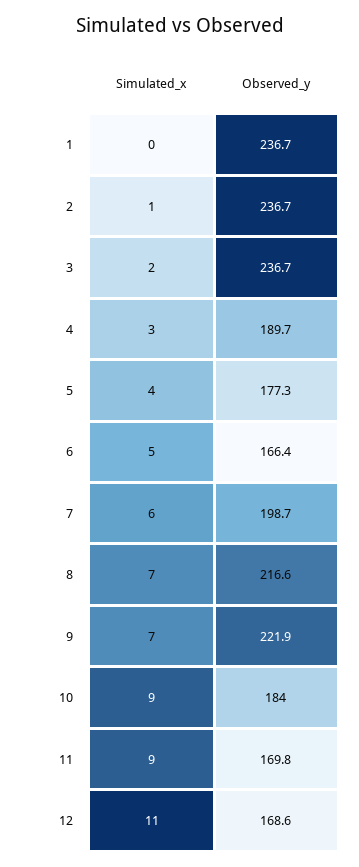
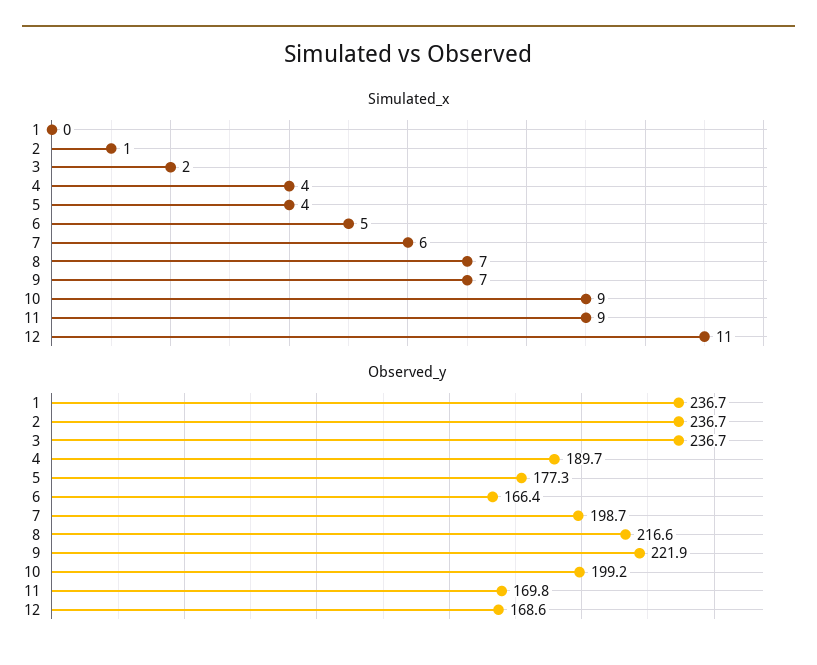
Simulated_x, 4: 3 -> 4
Observed_y, 10: 184 -> 199.2

